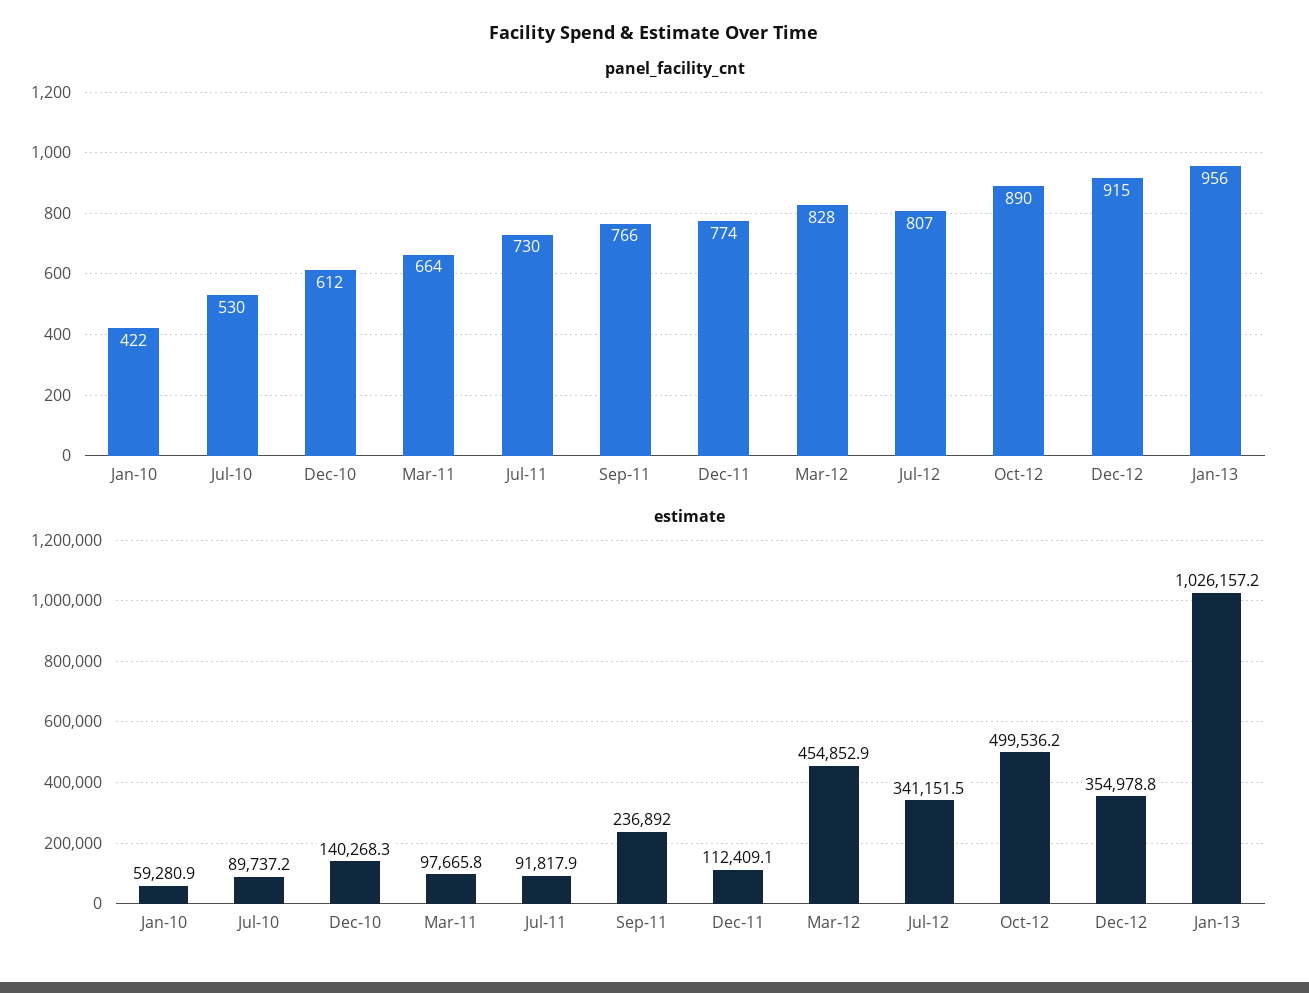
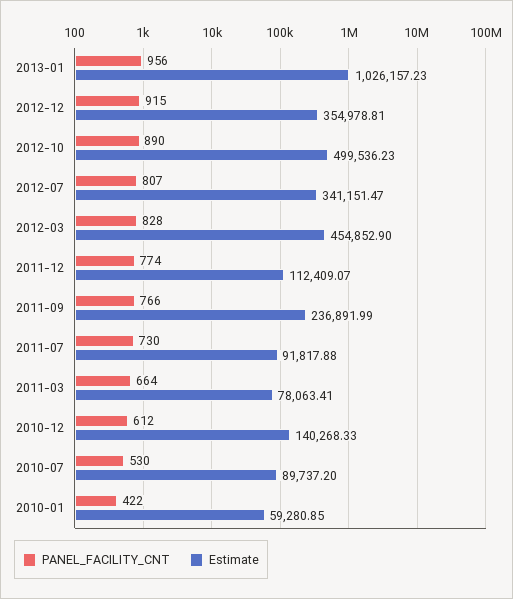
estimate, Mar-11: 97665.8 -> 78063.41

